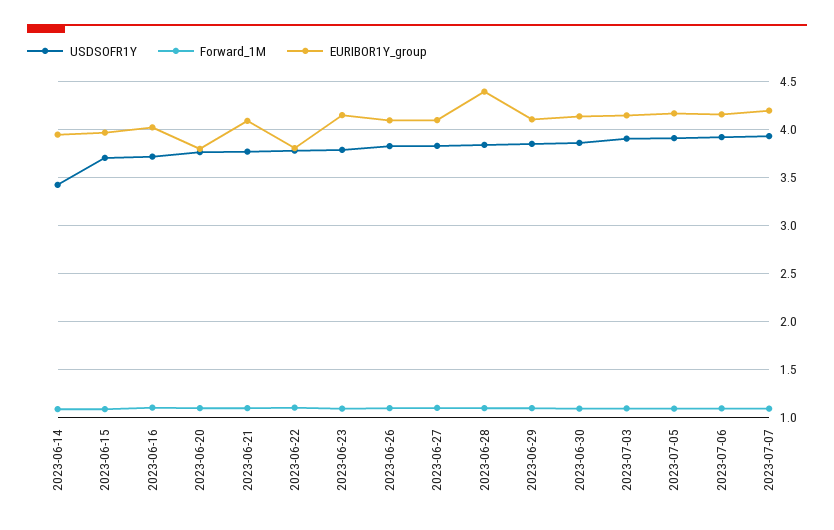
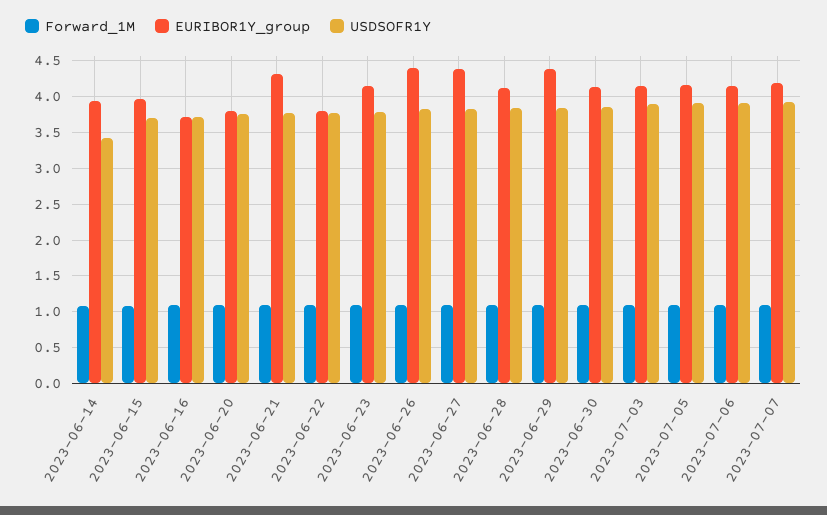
EURIBOR1Y_group, 2023-06-16: 4 -> 3.7
EURIBOR1Y_group, 2023-06-21: 4.1 -> 4.3
EURIBOR1Y_group, 2023-06-26: 4.1 -> 4.4
EURIBOR1Y_group, 2023-06-27: 4.1 -> 4.4
EURIBOR1Y_group, 2023-06-28: 4.4 -> 4.1
EURIBOR1Y_group, 2023-06-29: 4.1 -> 4.4

